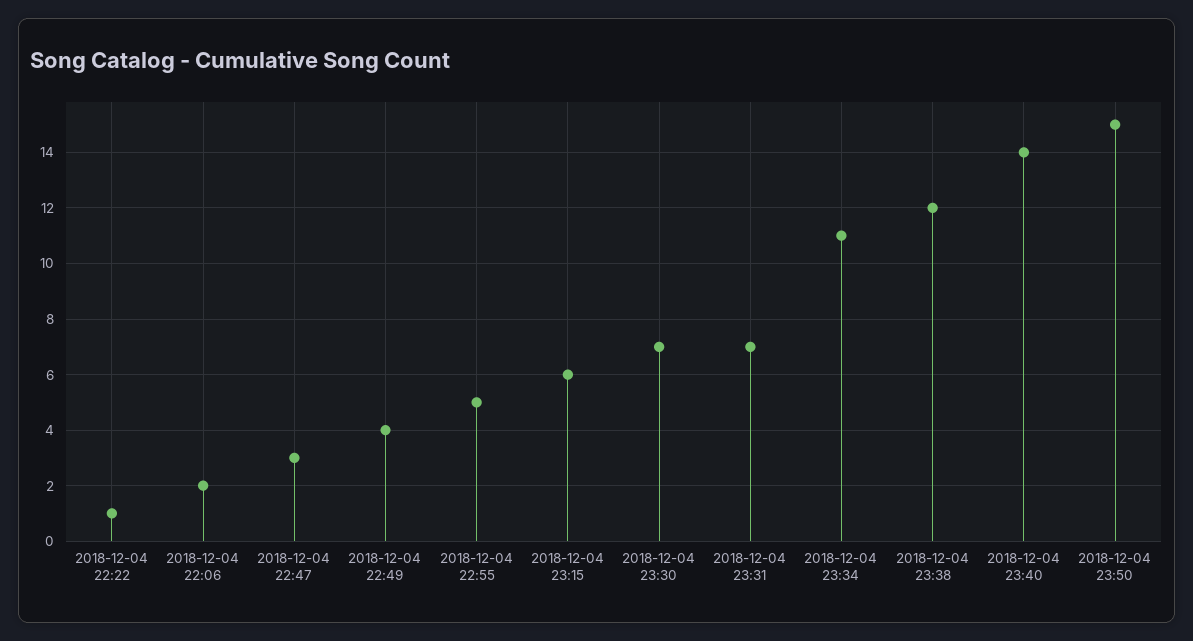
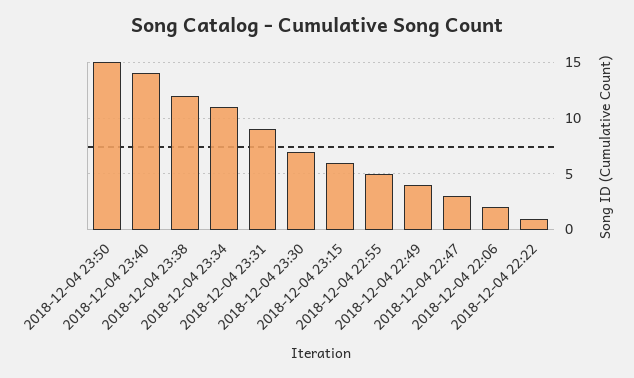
2018-12-04 23:31: 7 -> 9

